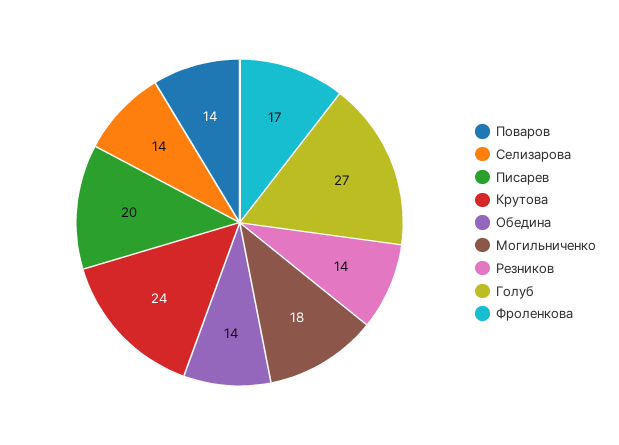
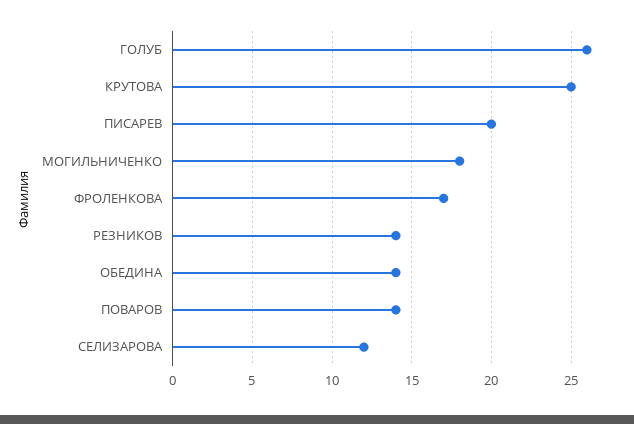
Селизарова: 14 -> 12
Крутова: 24 -> 25
Голуб: 27 -> 26

